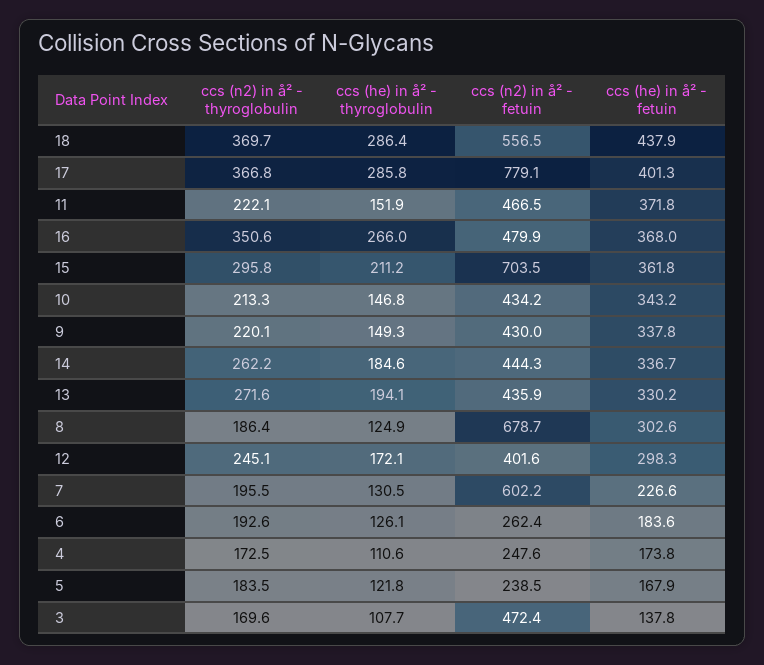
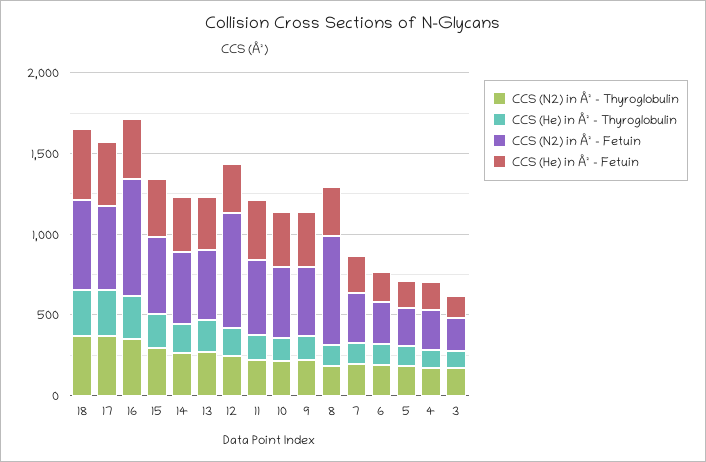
ccs (n2) in å² - fetuin, 17: 779.1 -> 500
ccs (n2) in å² - fetuin, 16: 479.9 -> 700
ccs (n2) in å² - fetuin, 15: 703.5 -> 500
ccs (n2) in å² - fetuin, 12: 401.6 -> 700
ccs (n2) in å² - fetuin, 7: 602.2 -> 300
ccs (n2) in å² - fetuin, 3: 472.4 -> 200

